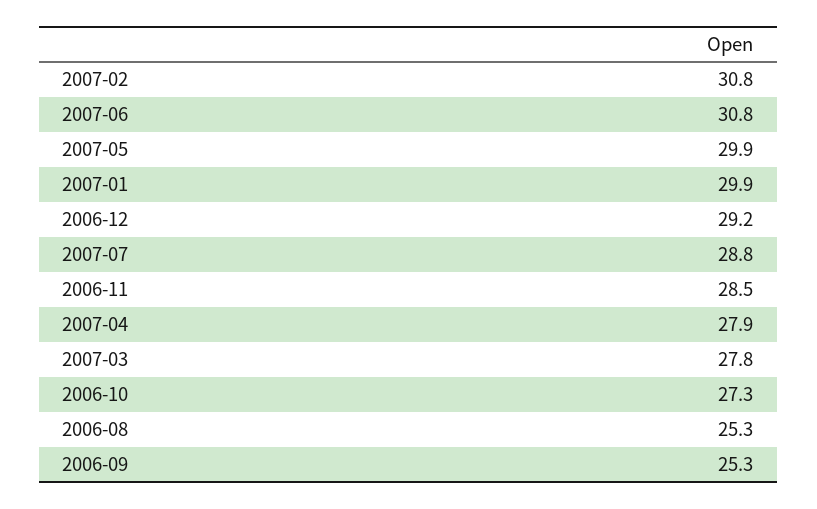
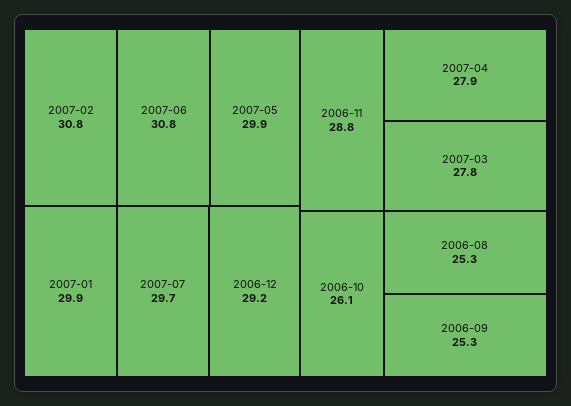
2007-07: 28.8 -> 29.7
2006-11: 28.5 -> 28.8
2006-10: 27.3 -> 26.1

